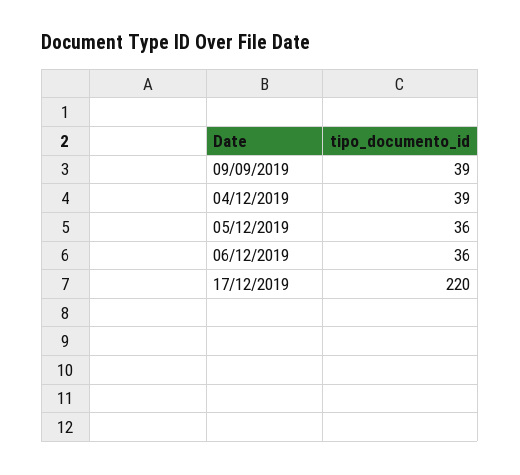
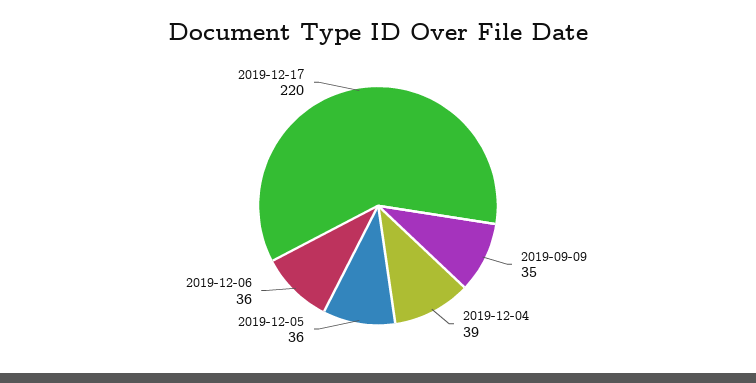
09/09/2019: 39 -> 35

